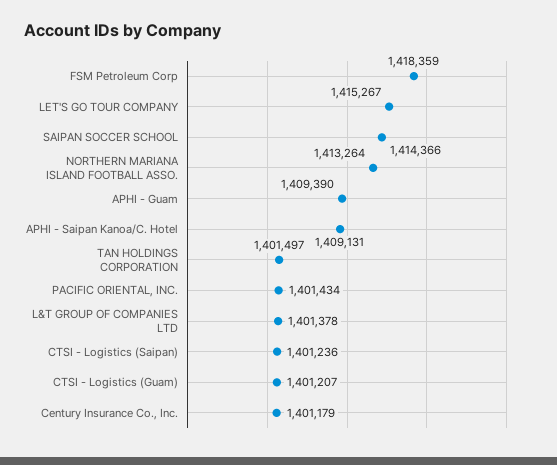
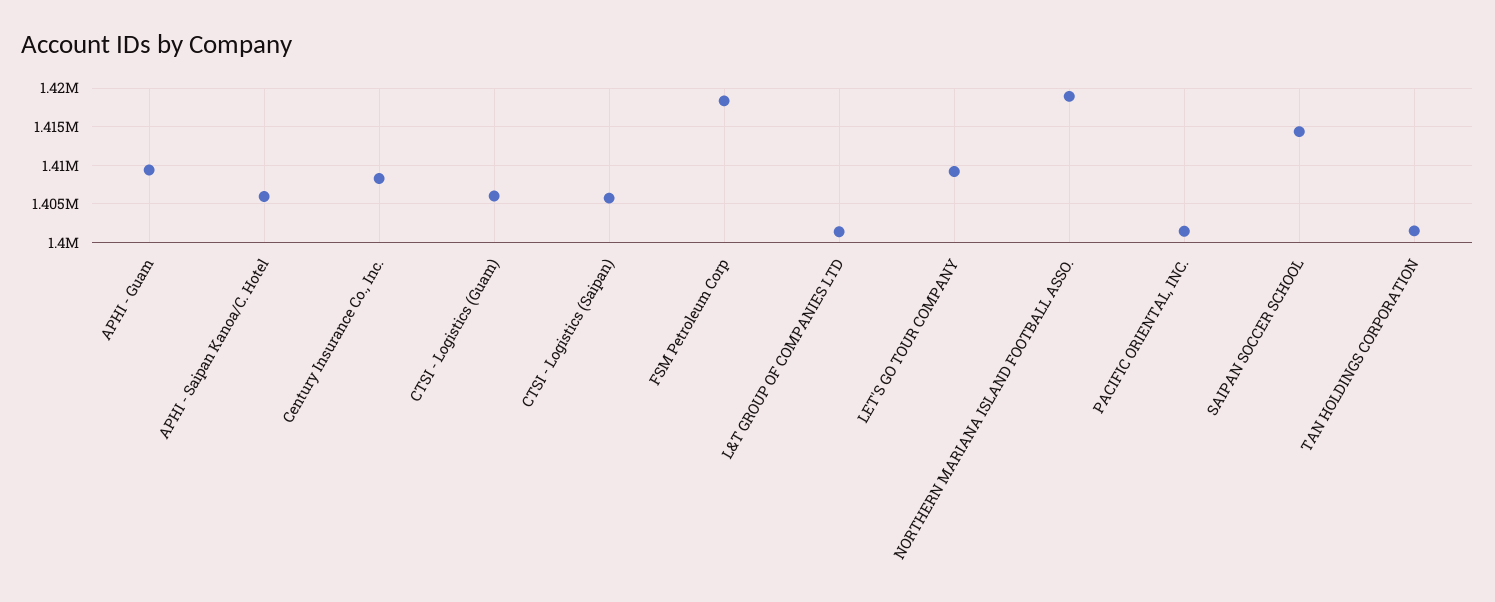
LET'S GO TOUR COMPANY: 1415267 -> 1409000
NORTHERN MARIANA ISLAND FOOTBALL ASSO.: 1413264 -> 1419000
APHI - Saipan Kanoa/C. Hotel: 1409131 -> 1406000
CTSI - Logistics (Saipan): 1401236 -> 1406000
CTSI - Logistics (Guam): 1401207 -> 1406000
Century Insurance Co., Inc.: 1401179 -> 1408000

